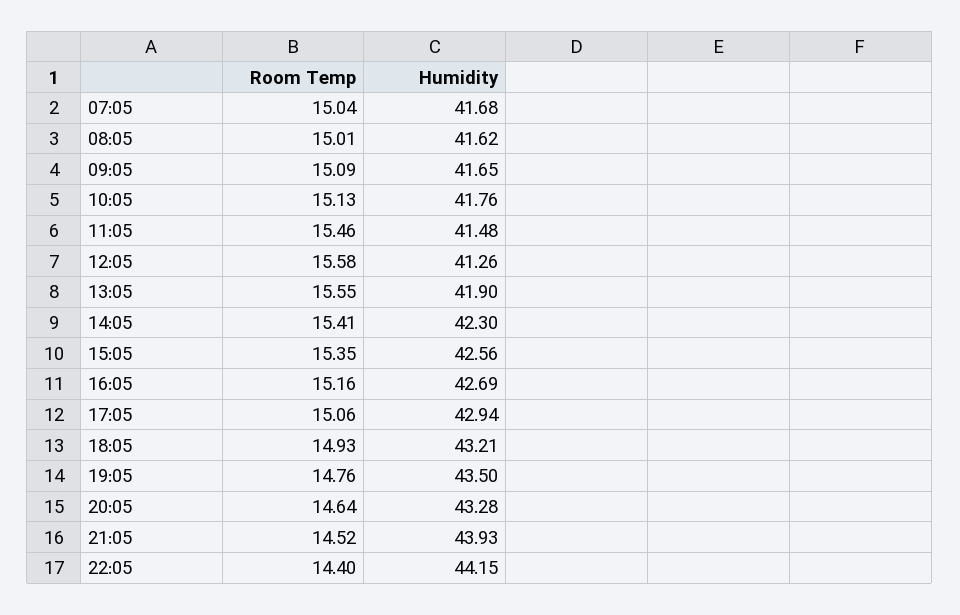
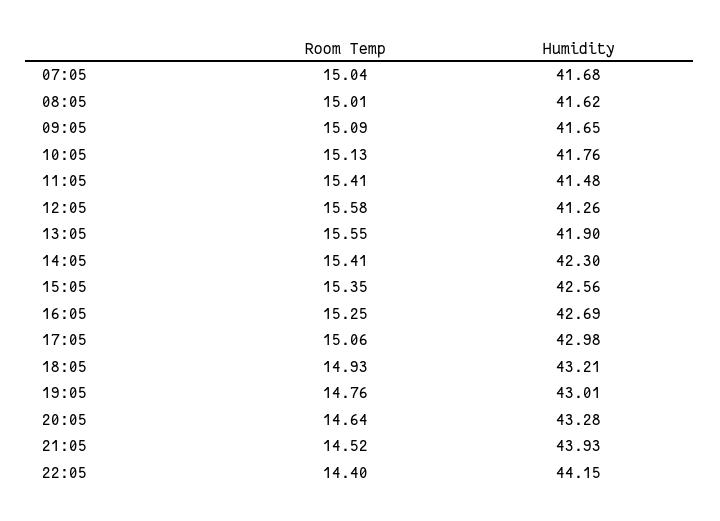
Room Temp, 11:05: 15.46 -> 15.41
Room Temp, 16:05: 15.16 -> 15.25
Humidity, 17:05: 42.94 -> 42.98
Humidity, 19:05: 43.5 -> 43.01

